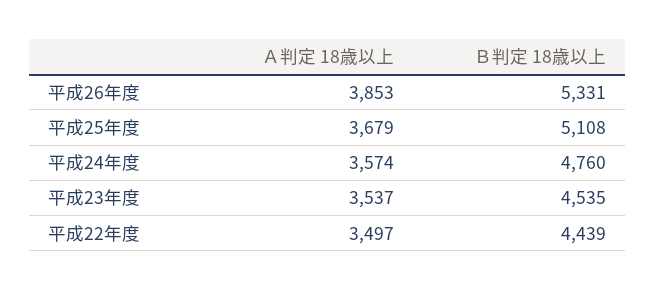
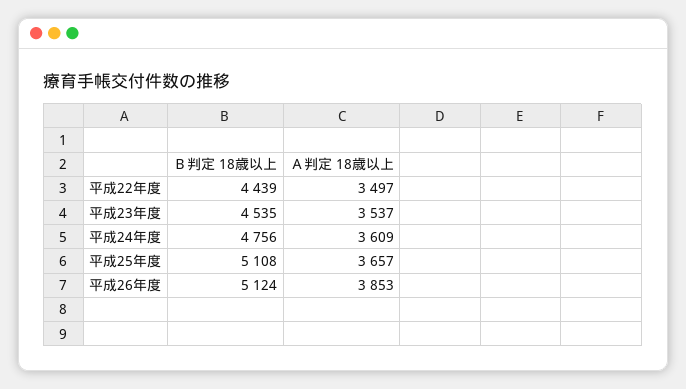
Ｂ判定 18歳以上, 平成26年度: 5331 -> 5124
Ａ判定 18歳以上, 平成25年度: 3679 -> 3657
Ａ判定 18歳以上, 平成24年度: 3574 -> 3609
Ｂ判定 18歳以上, 平成24年度: 4760 -> 4756

